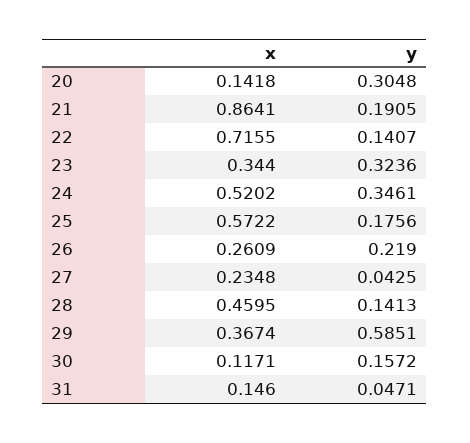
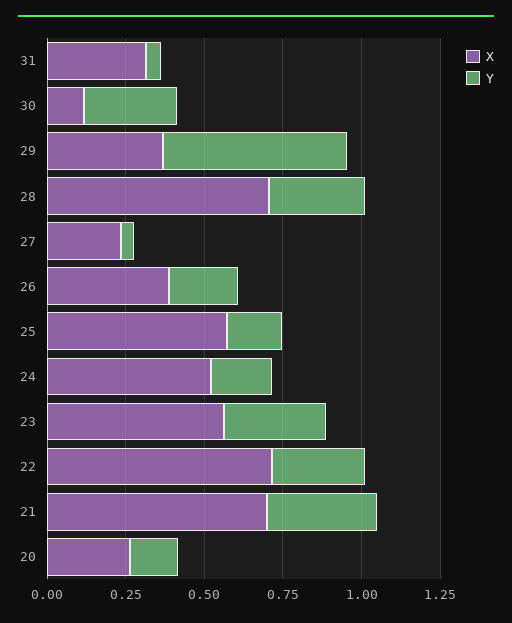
x, 20: 0.1418 -> 0.25
y, 20: 0.3048 -> 0.15
x, 21: 0.8641 -> 0.7
y, 21: 0.1905 -> 0.35
y, 22: 0.1407 -> 0.3
x, 23: 0.344 -> 0.55
y, 24: 0.3461 -> 0.2
x, 26: 0.2609 -> 0.4
x, 28: 0.4595 -> 0.7
y, 28: 0.1413 -> 0.3
y, 30: 0.1572 -> 0.3
x, 31: 0.146 -> 0.3

